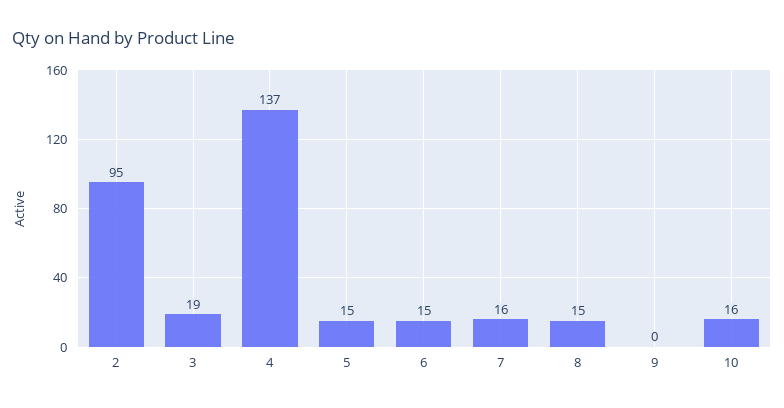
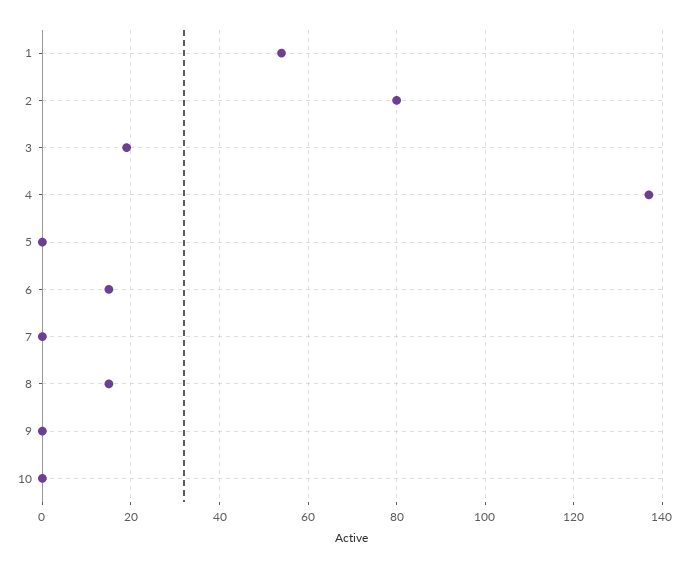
2: 95 -> 80
5: 15 -> 0
7: 16 -> 0
10: 16 -> 0
1: none -> 55

